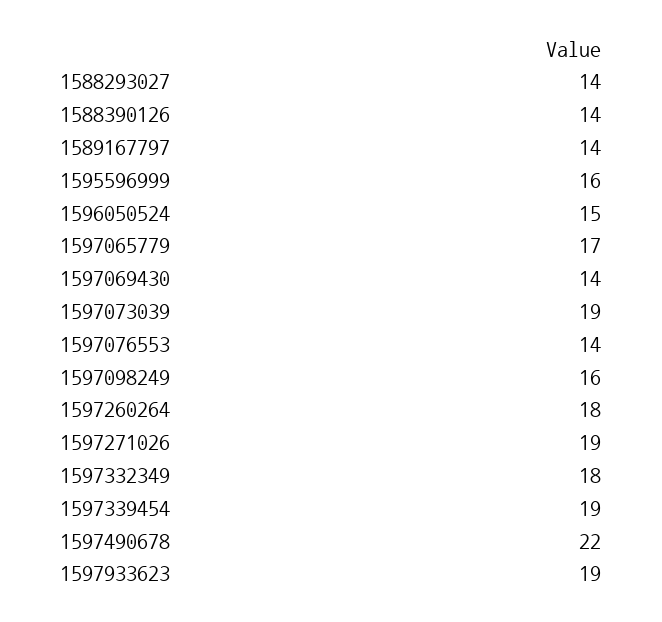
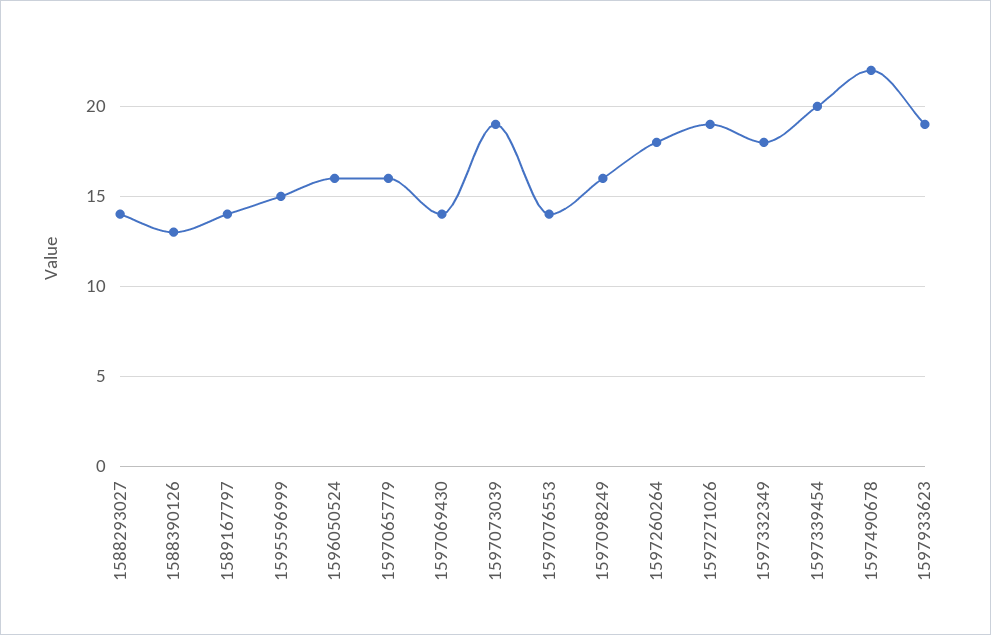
1588390126: 14 -> 13
1595596999: 16 -> 15
1596050524: 15 -> 16
1597065779: 17 -> 16
1597339454: 19 -> 20

